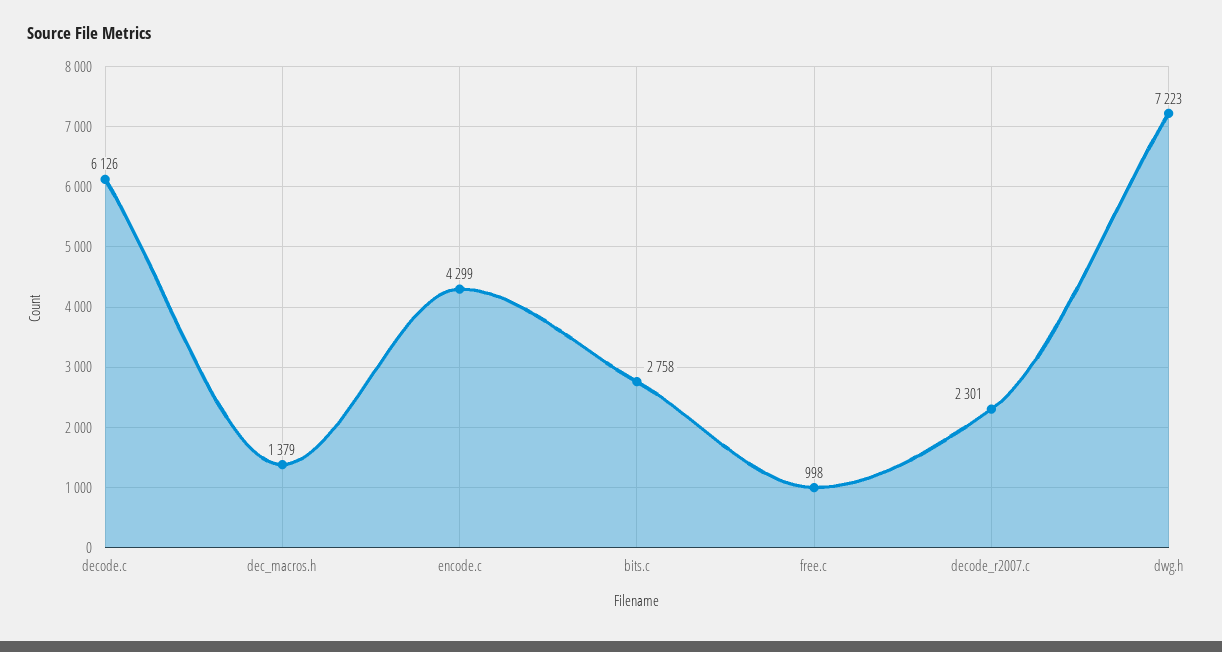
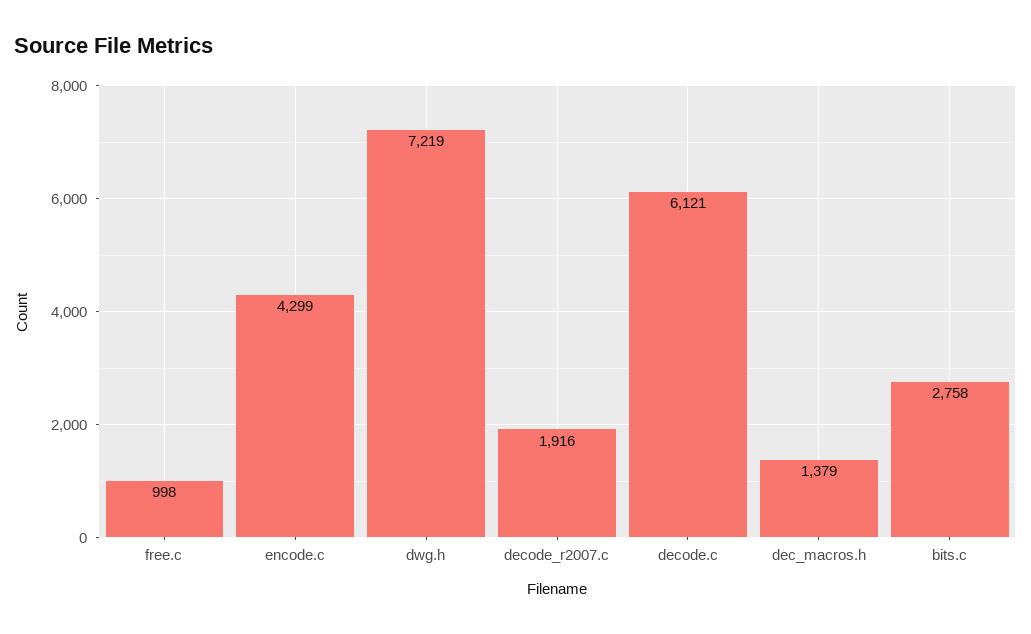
decode.c: 6126 -> 6121
decode_r2007.c: 2301 -> 1916
dwg.h: 7223 -> 7219

